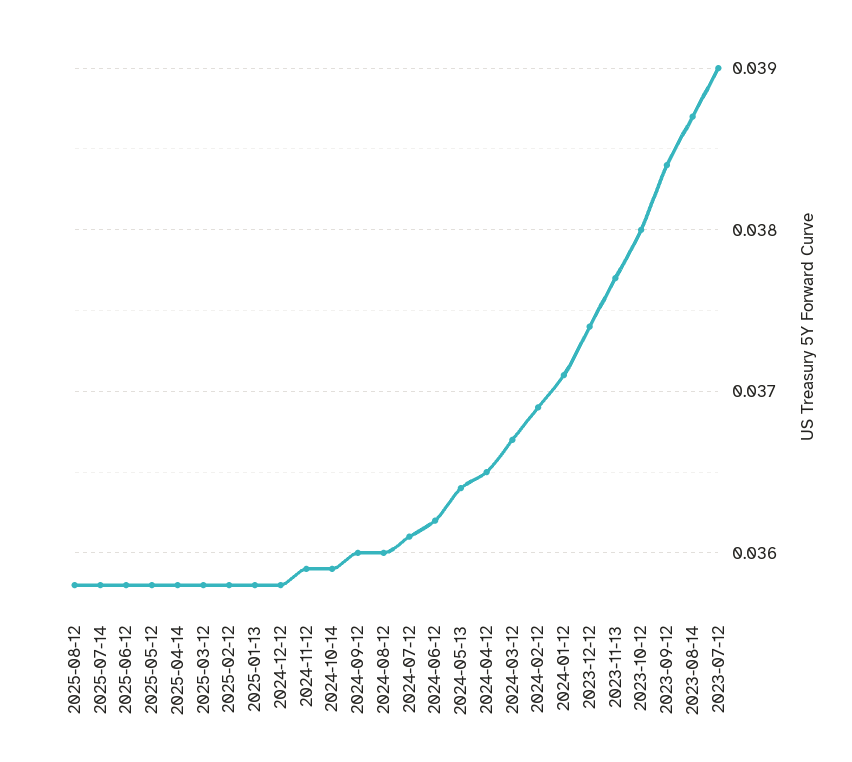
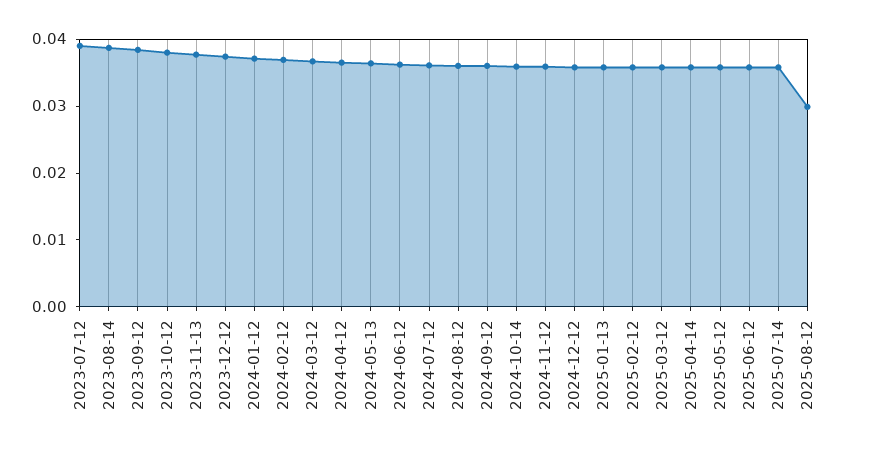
2025-08-12: 0.0358 -> 0.03

